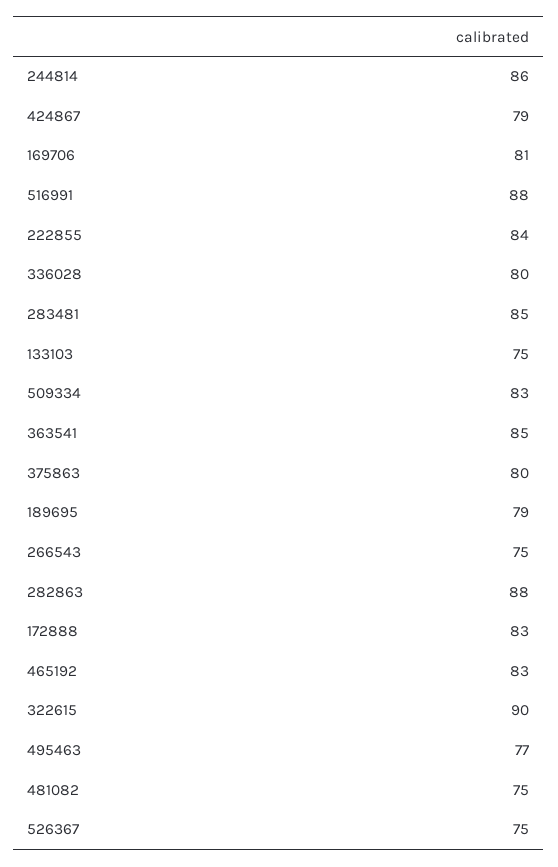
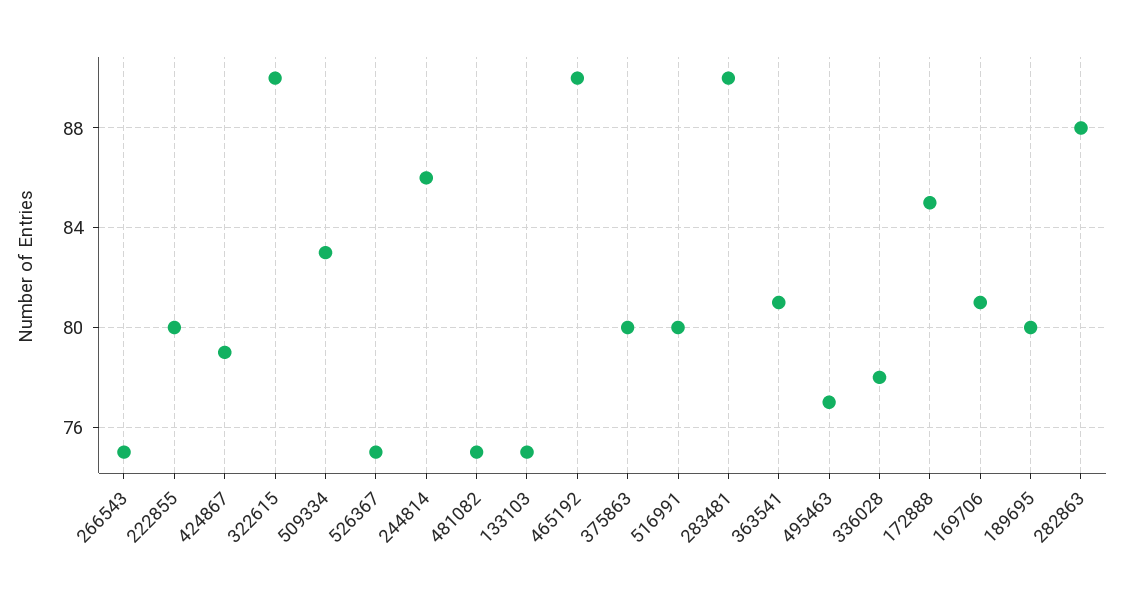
516991: 88 -> 80
222855: 84 -> 80
336028: 80 -> 78
283481: 85 -> 90
363541: 85 -> 81
189695: 79 -> 80
172888: 83 -> 85
465192: 83 -> 90

